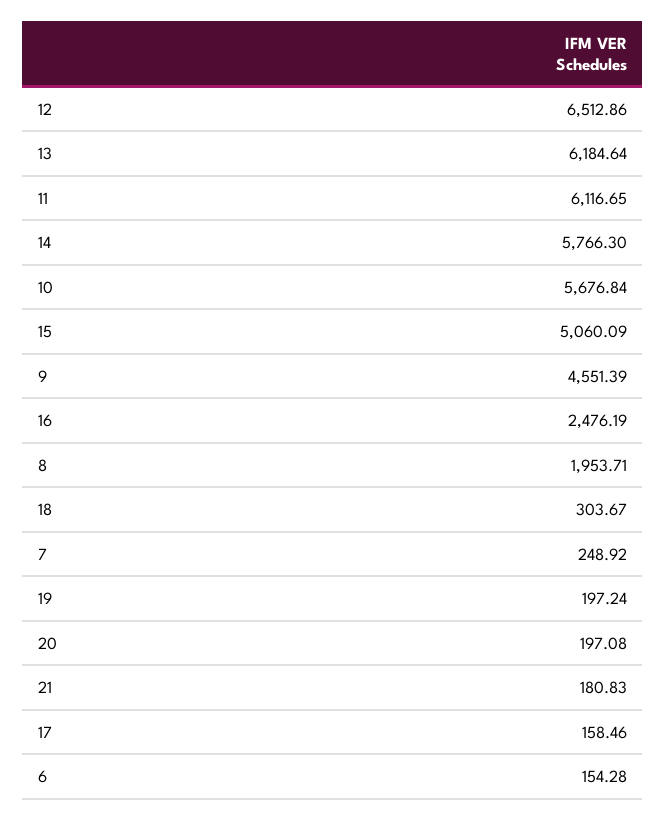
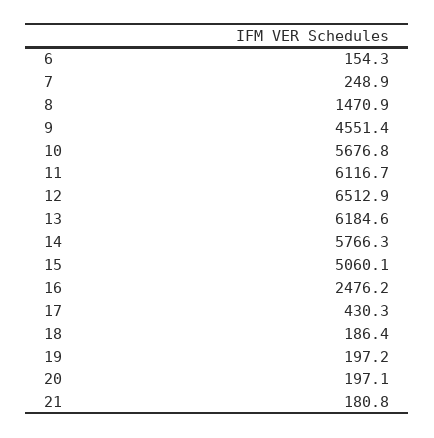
8: 1953.71 -> 1470.9
18: 303.67 -> 186.4
17: 158.46 -> 430.3

